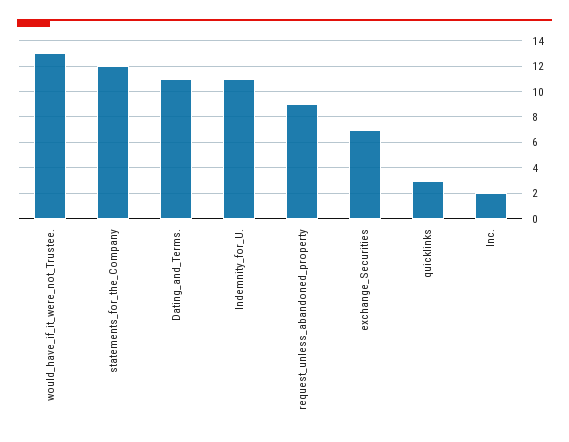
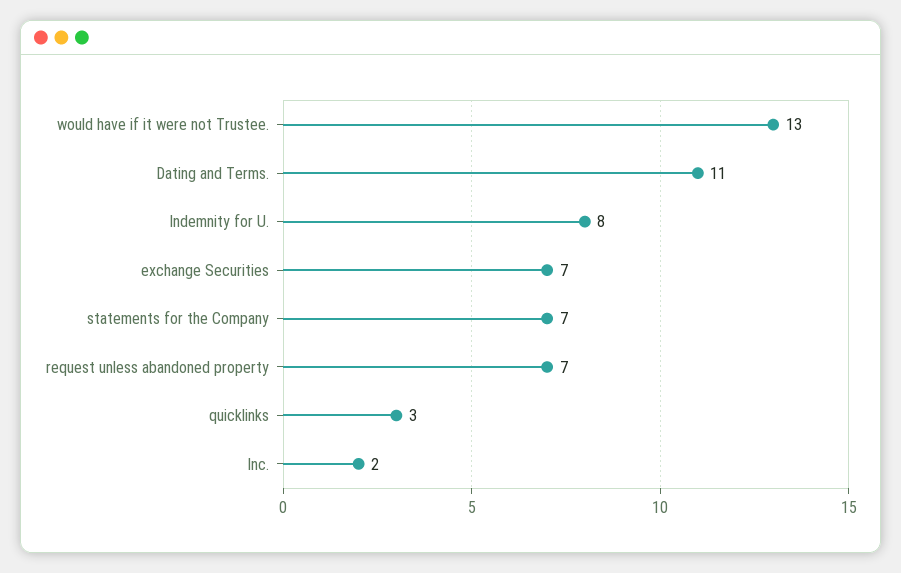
statements_for_the_Company: 12 -> 7
Indemnity_for_U.: 11 -> 8
request_unless_abandoned_property: 9 -> 7

